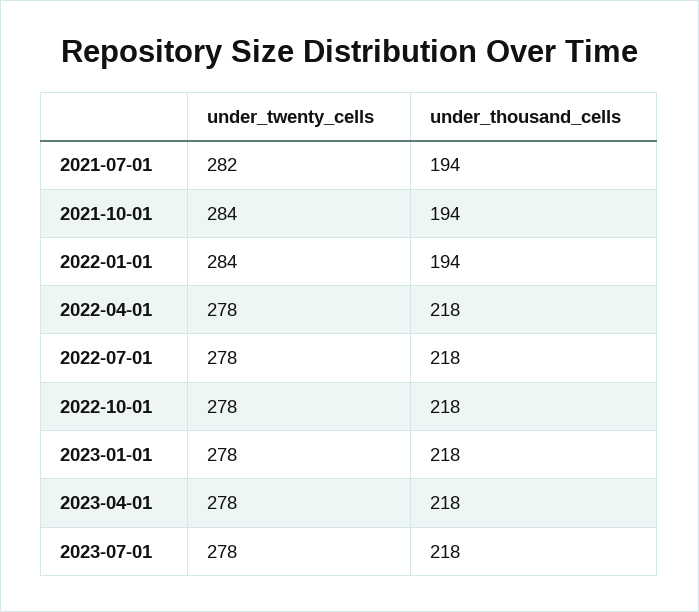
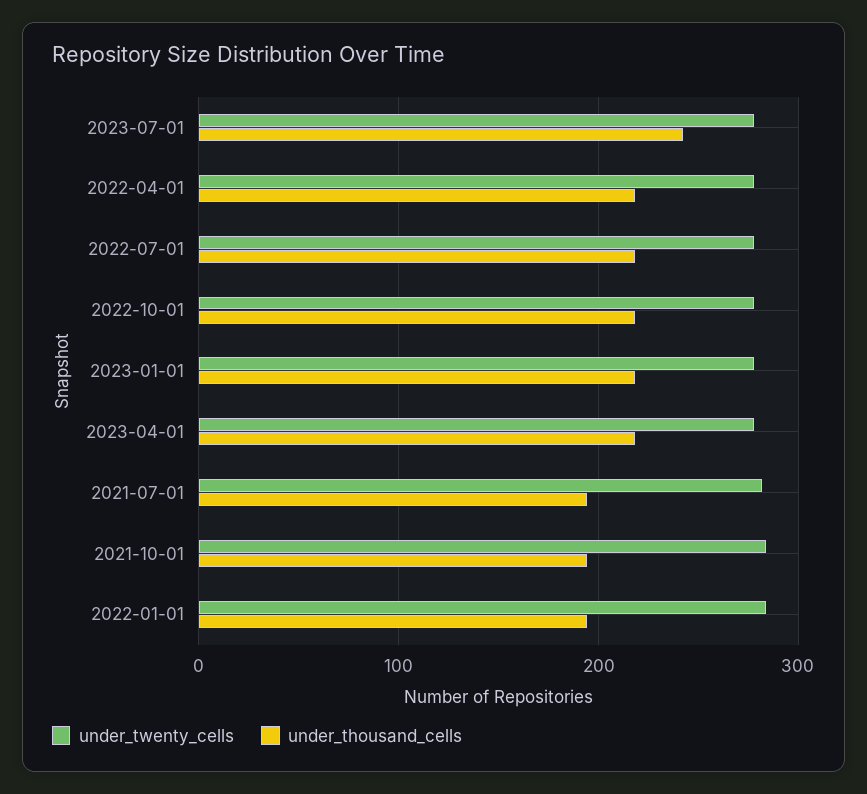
under_thousand_cells, 2023-07-01: 218 -> 240

